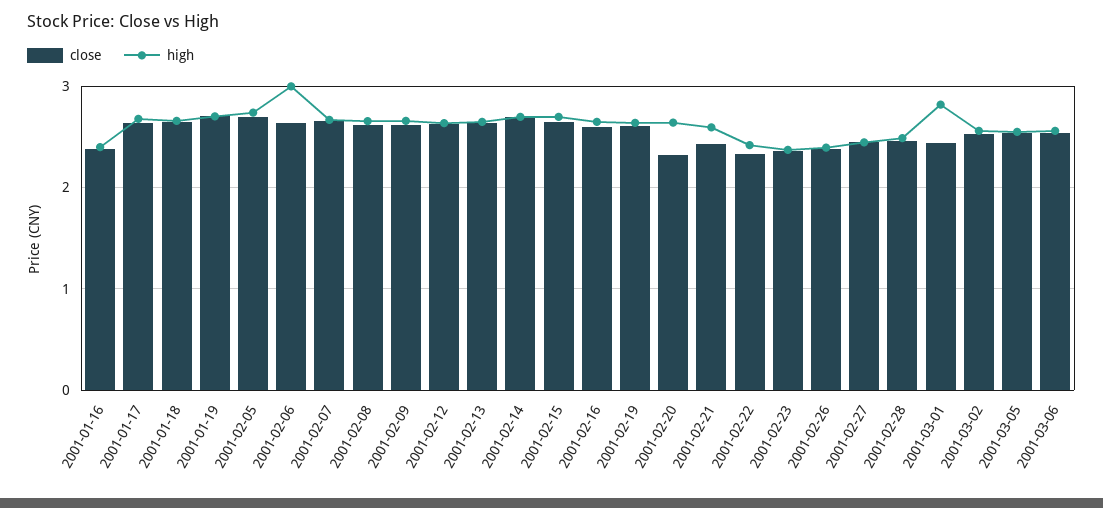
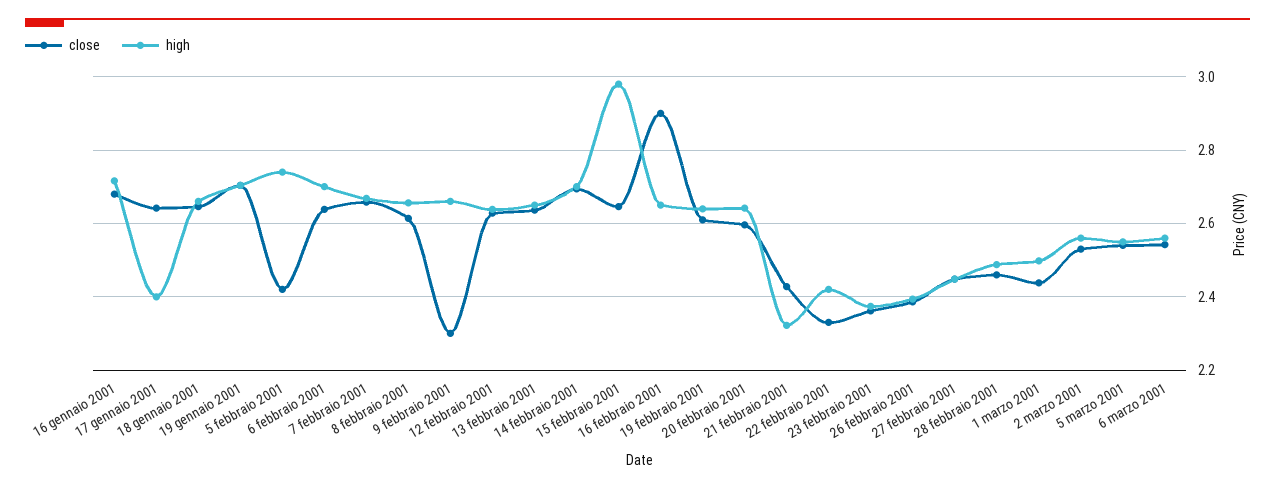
close, 2001-01-16: 2.4 -> 2.68
high, 2001-01-16: 2.4 -> 2.72
high, 2001-01-17: 2.7 -> 2.4
close, 2001-02-05: 2.7 -> 2.42
high, 2001-02-06: 3 -> 2.7
close, 2001-02-09: 2.6 -> 2.3
high, 2001-02-15: 2.7 -> 2.98
close, 2001-02-16: 2.6 -> 2.9
close, 2001-02-20: 2.3 -> 2.6
high, 2001-02-21: 2.6 -> 2.32
high, 2001-03-01: 2.8 -> 2.5

